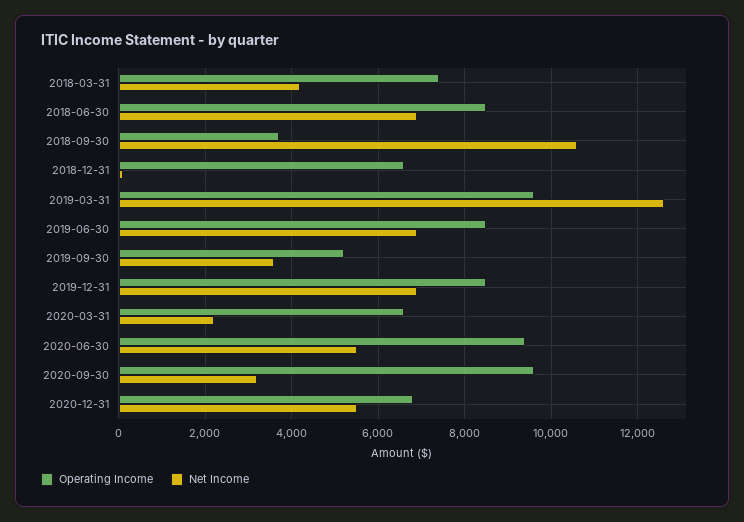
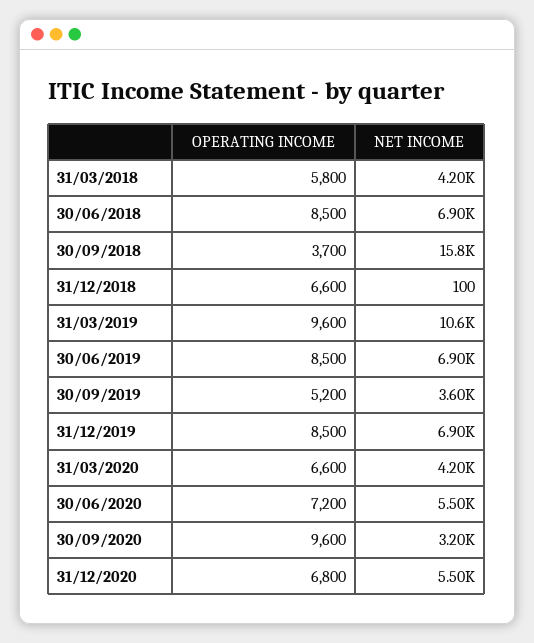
Operating Income, 2018-03-31: 7400 -> 5800
Net Income, 2018-09-30: 10600 -> 15800
Net Income, 2019-03-31: 12600 -> 10600
Net Income, 2020-03-31: 2200 -> 4200
Operating Income, 2020-06-30: 9400 -> 7200

